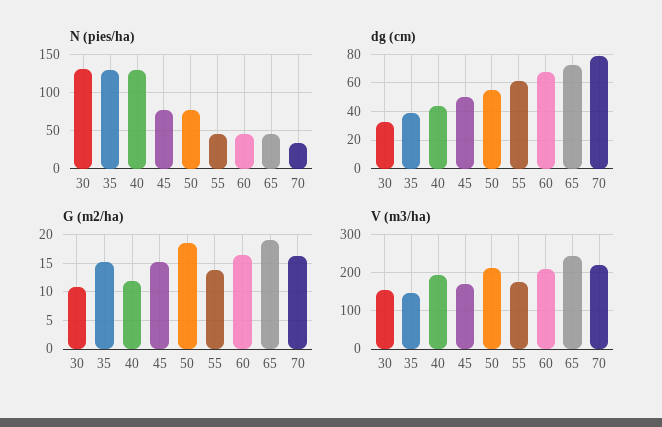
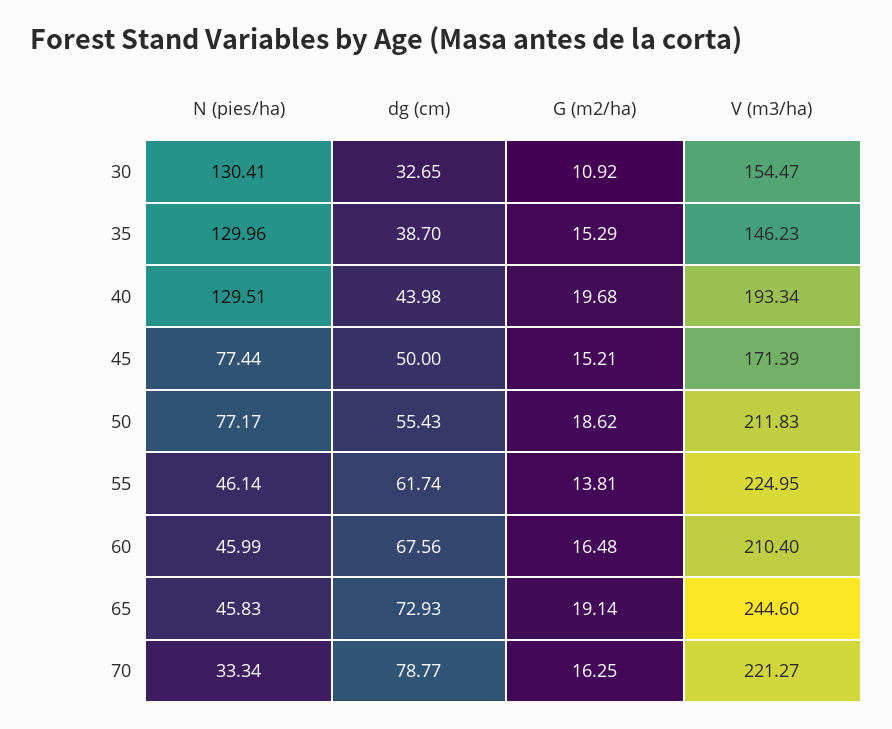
G (m2/ha), 40: 12.5 -> 19.68
V (m3/ha), 55: 180 -> 224.95

